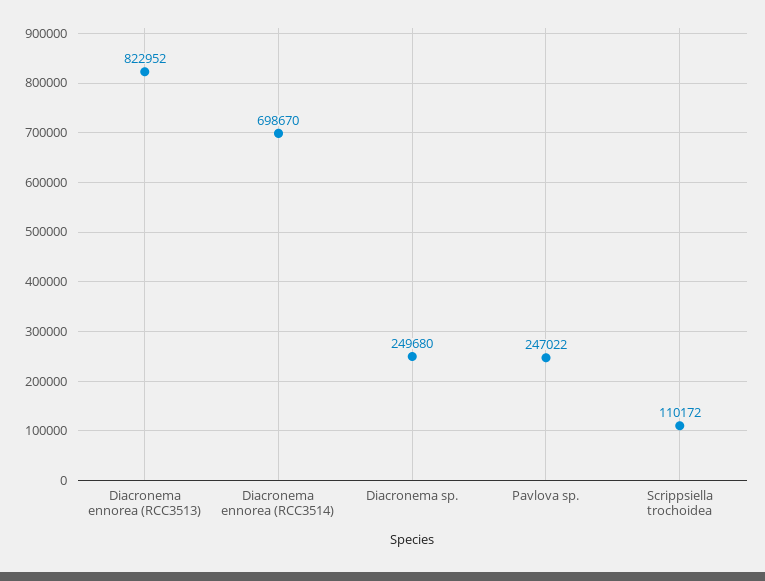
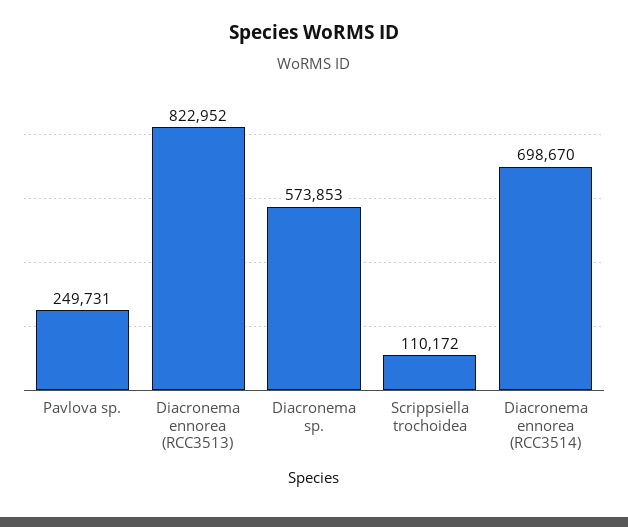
Diacronema sp.: 249680 -> 573853
Pavlova sp.: 247022 -> 249731

